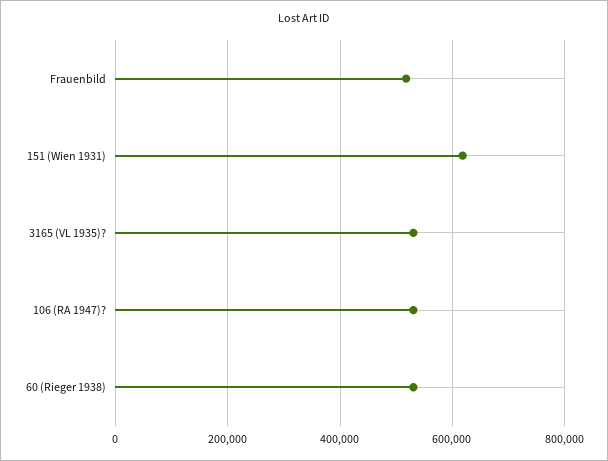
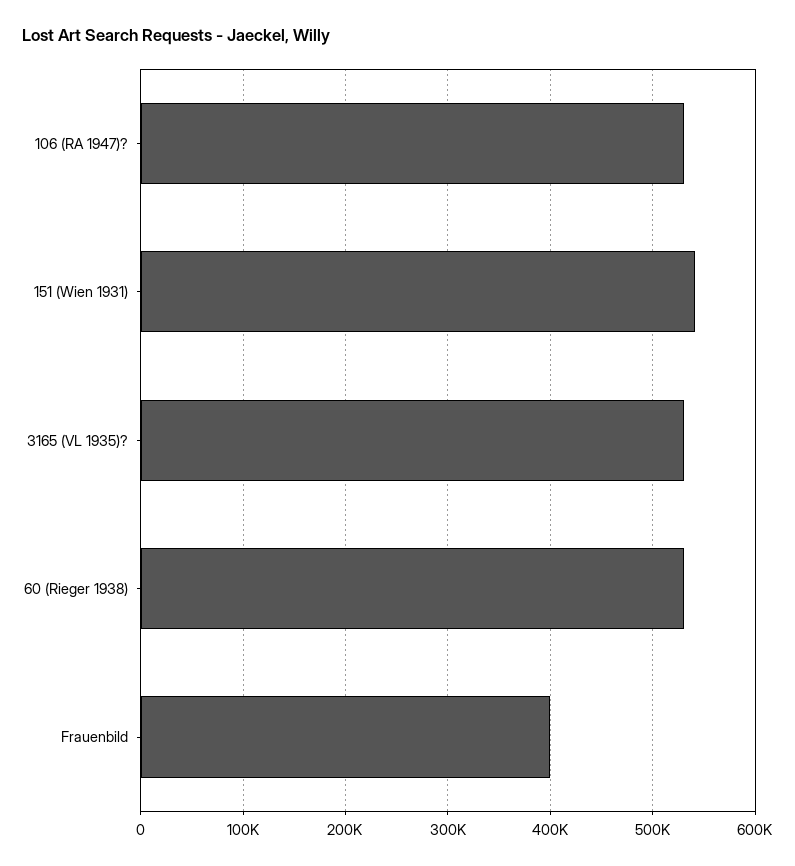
Frauenbild: 520000 -> 400000
151 (Wien 1931): 620000 -> 540000

